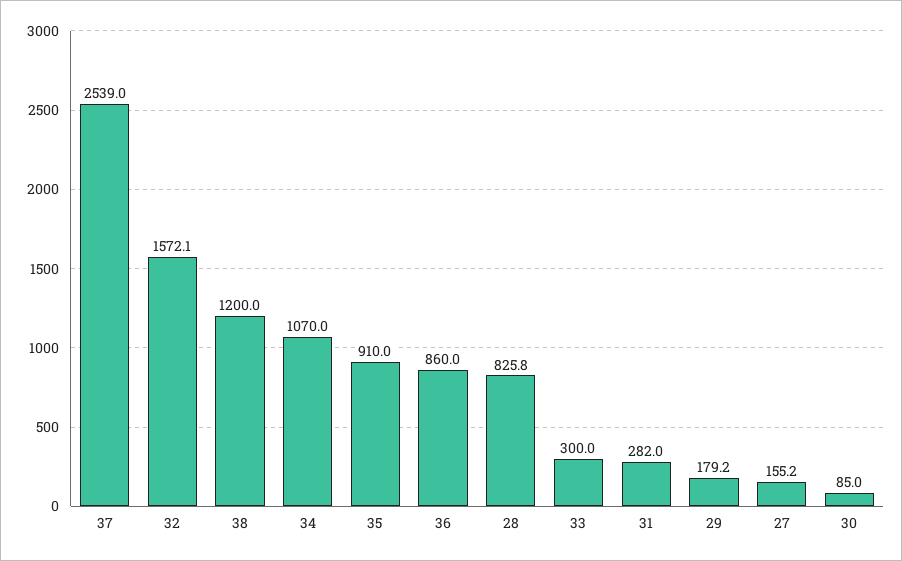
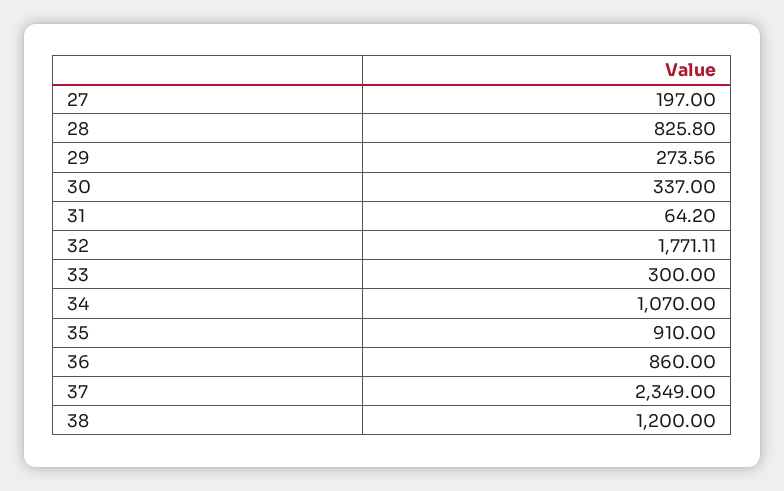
37: 2539 -> 2349
32: 1572.1 -> 1771.11
31: 282 -> 64.2
29: 179.2 -> 273.56
27: 155.2 -> 197
30: 85 -> 337

